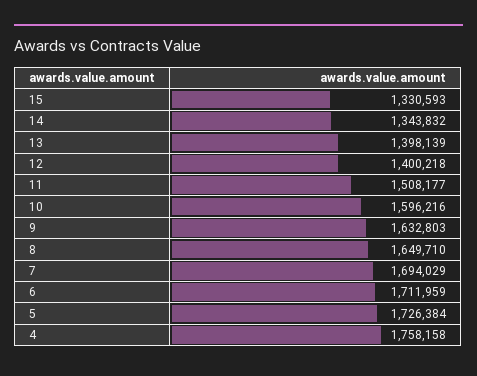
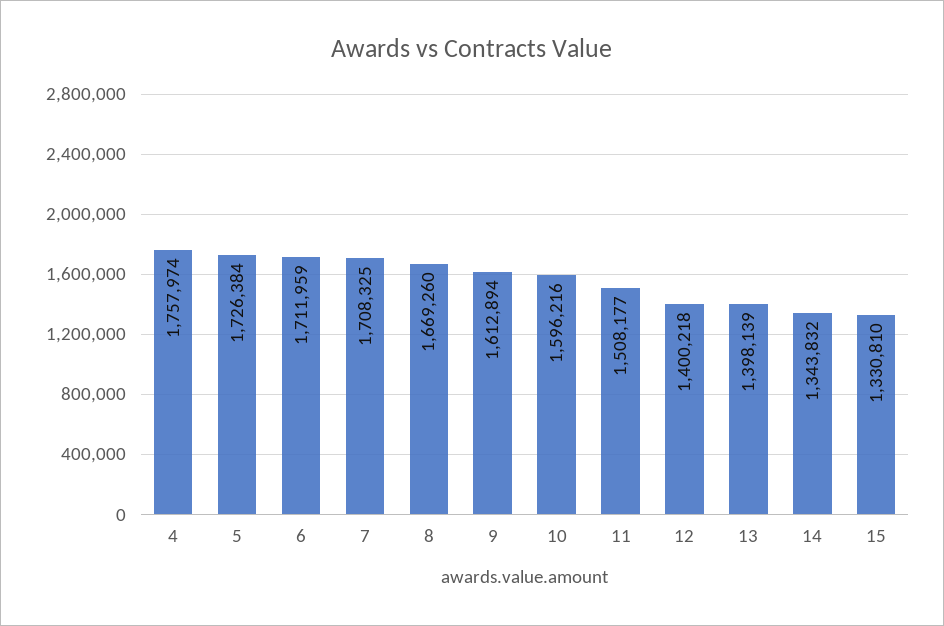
15: 1330593 -> 1330810
9: 1632803 -> 1612894
8: 1649710 -> 1669260
7: 1694029 -> 1708325
4: 1758158 -> 1757974

